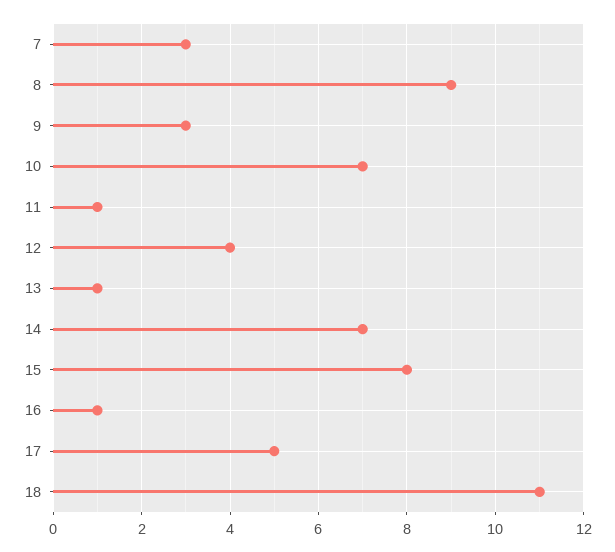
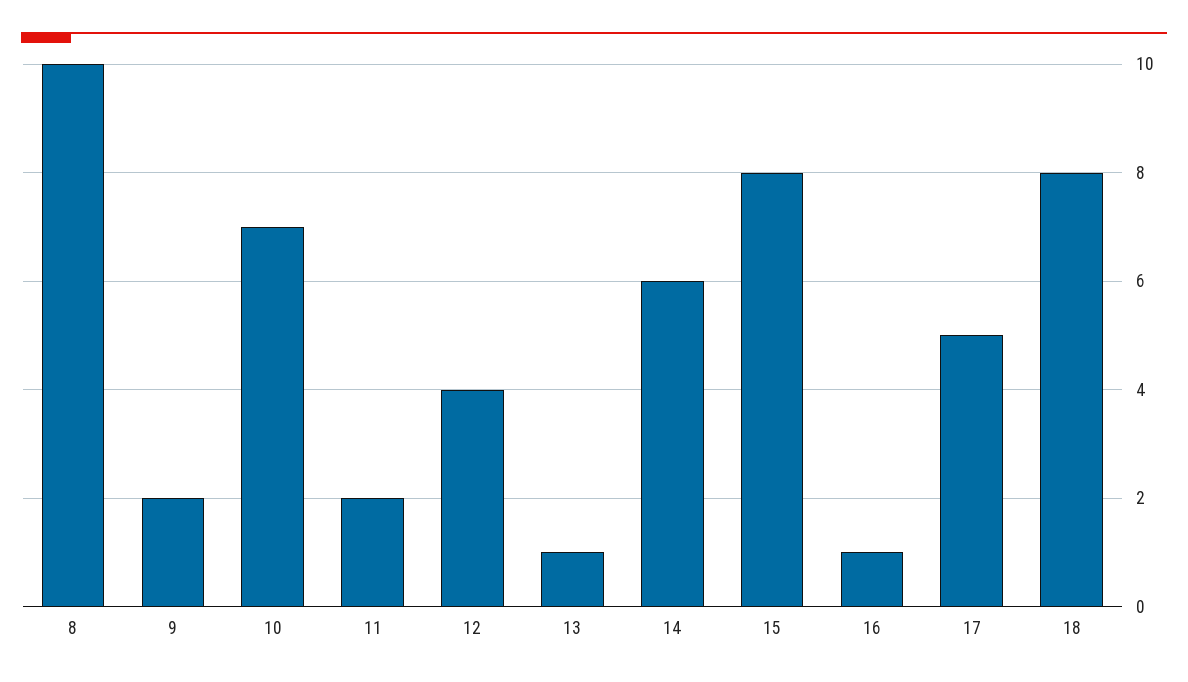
7: 3 -> none
8: 9 -> 10
9: 3 -> 2
11: 1 -> 2
14: 7 -> 6
18: 11 -> 8

